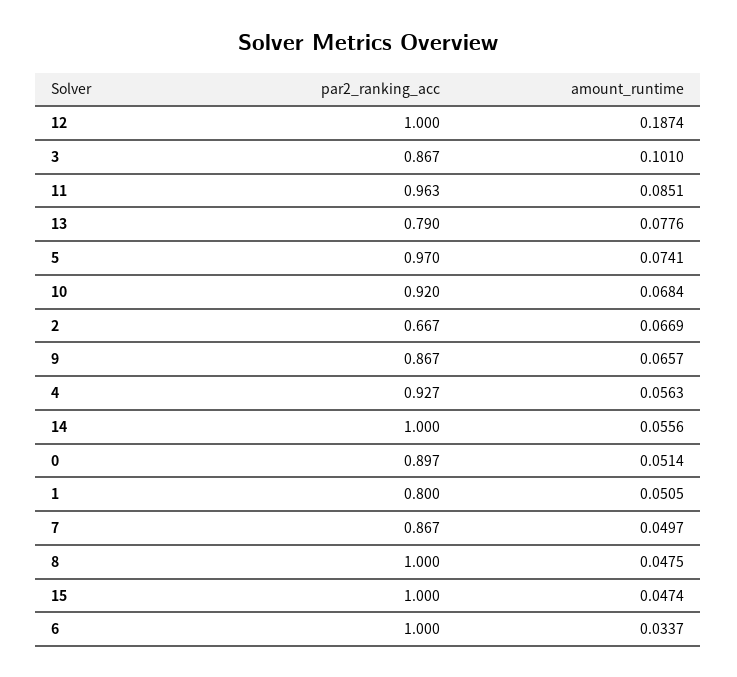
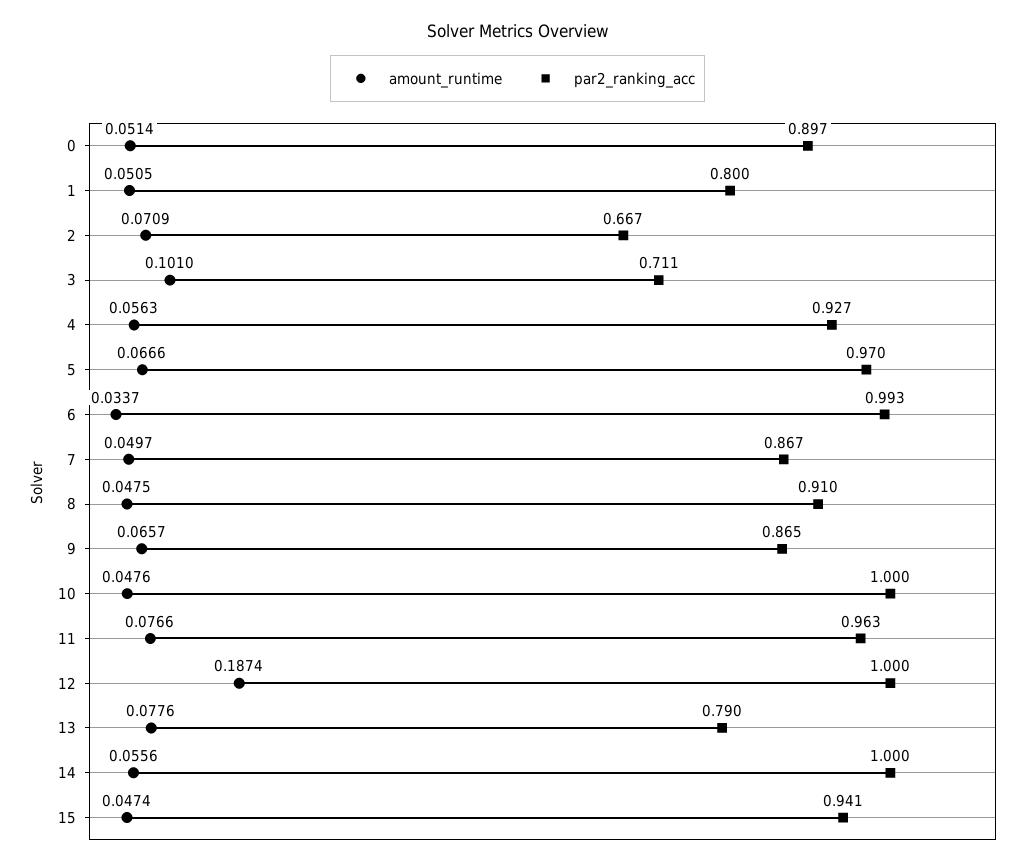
par2_ranking_acc, 3: 0.867 -> 0.711
amount_runtime, 11: 0.0851 -> 0.0766
amount_runtime, 5: 0.0741 -> 0.0666
par2_ranking_acc, 10: 0.92 -> 1
amount_runtime, 10: 0.0684 -> 0.0476
amount_runtime, 2: 0.0669 -> 0.0709
par2_ranking_acc, 9: 0.867 -> 0.865
par2_ranking_acc, 8: 1 -> 0.91
par2_ranking_acc, 15: 1 -> 0.941
par2_ranking_acc, 6: 1 -> 0.993

